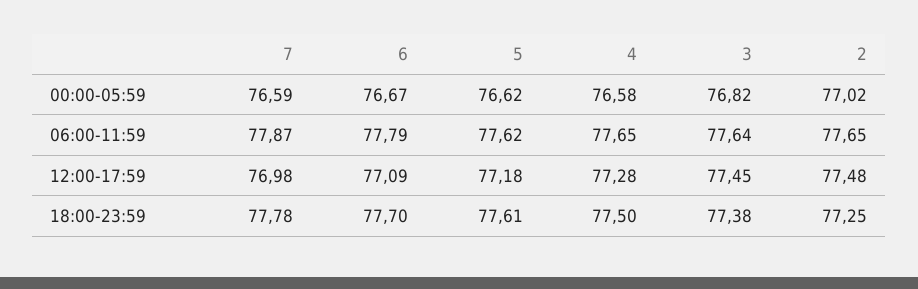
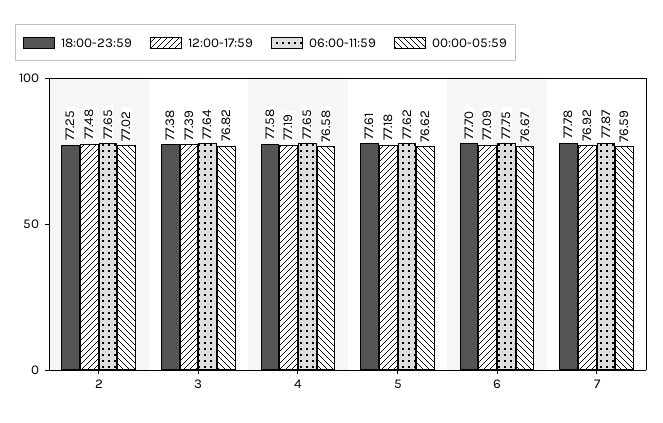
06:00-11:59, 6: 77.79 -> 77.75
12:00-17:59, 7: 76.98 -> 76.92
12:00-17:59, 4: 77.28 -> 77.19
12:00-17:59, 3: 77.45 -> 77.39
18:00-23:59, 4: 77.5 -> 77.58

